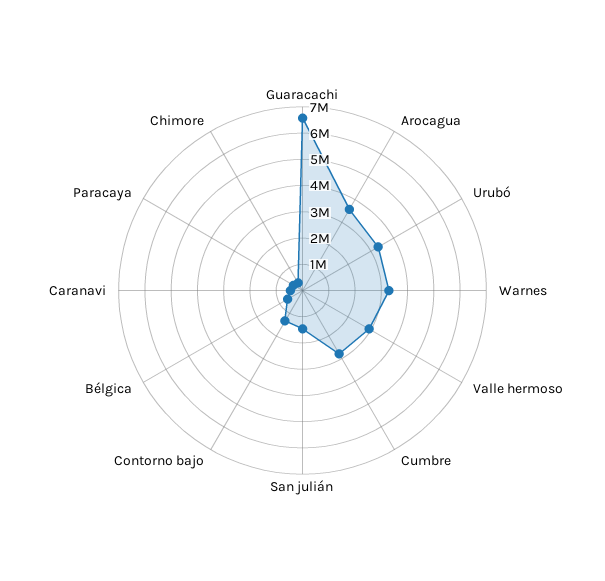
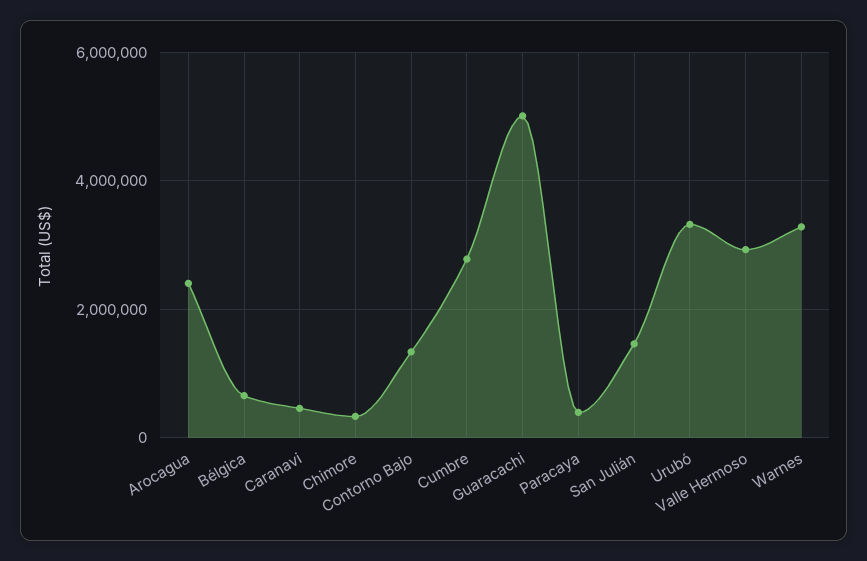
Guaracachi: 6500000 -> 5000000
Arocagua: 3500000 -> 2400000

